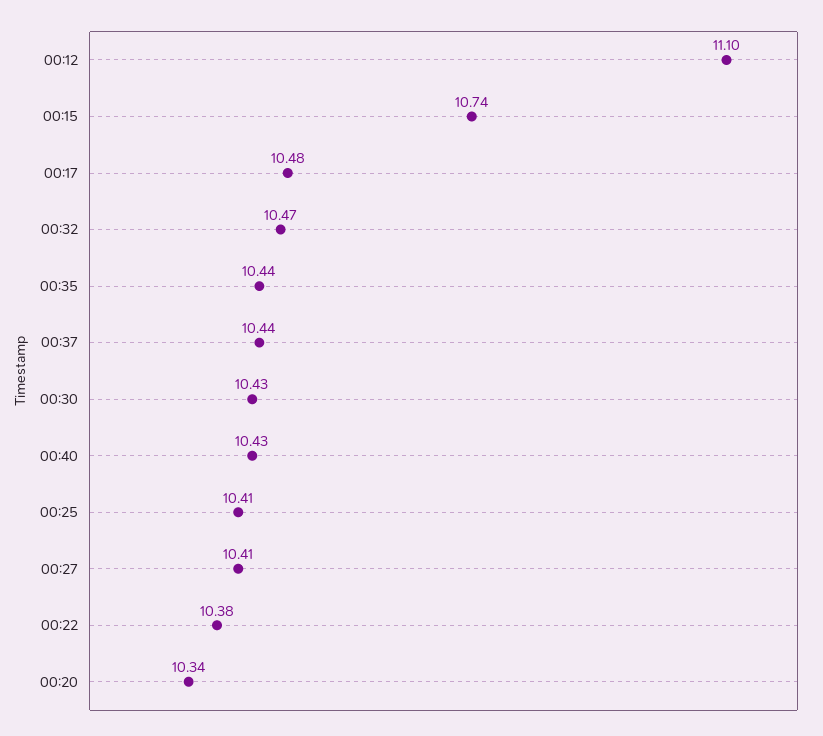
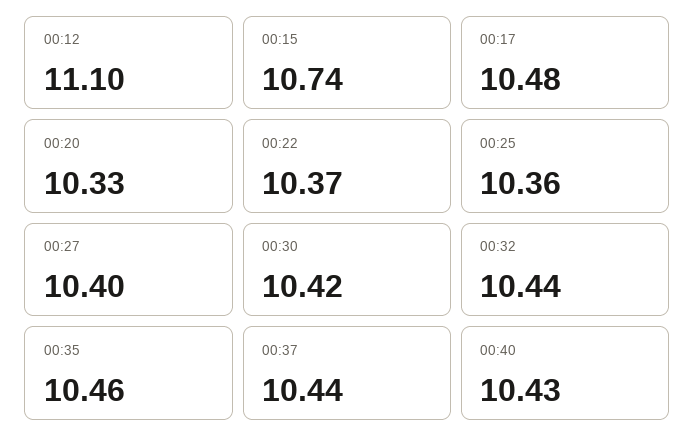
00:32: 10.47 -> 10.44
00:35: 10.44 -> 10.46
00:30: 10.43 -> 10.42
00:25: 10.41 -> 10.36
00:27: 10.41 -> 10.4
00:22: 10.38 -> 10.37
00:20: 10.34 -> 10.33

